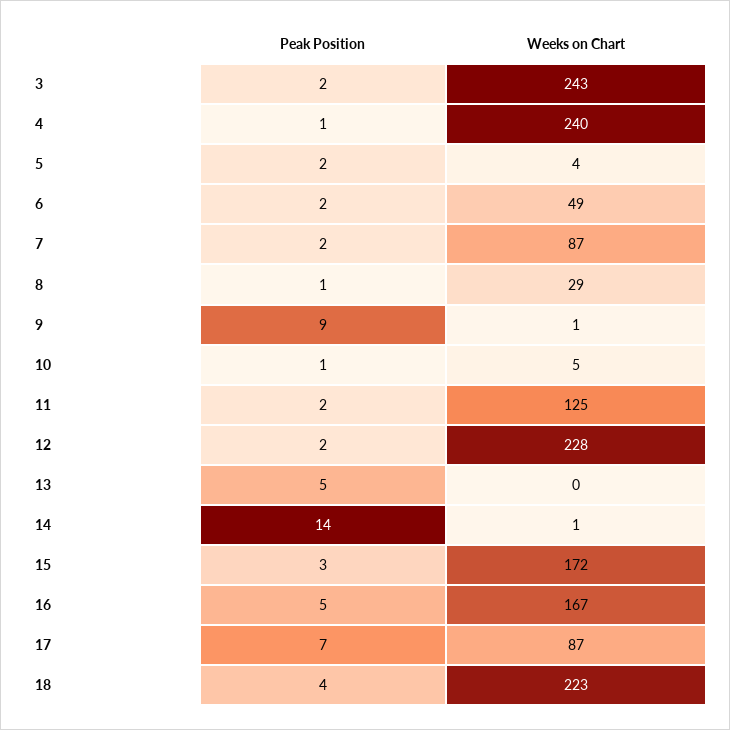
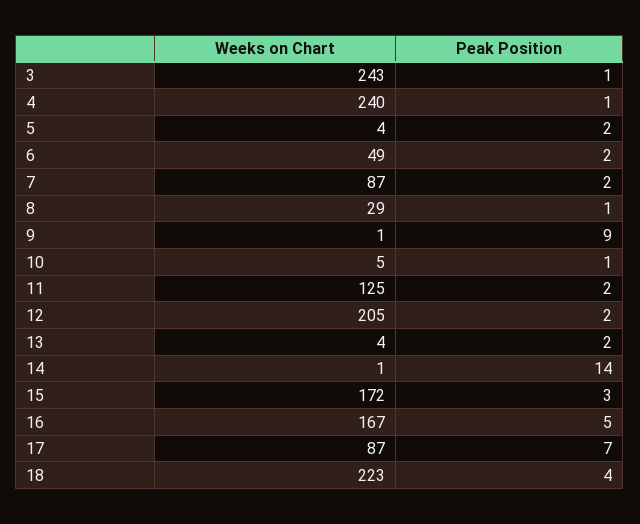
Peak Position, 3: 2 -> 1
Weeks on Chart, 12: 228 -> 205
Peak Position, 13: 5 -> 2
Weeks on Chart, 13: 0 -> 4

